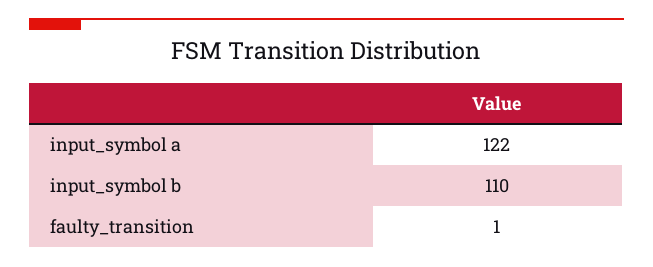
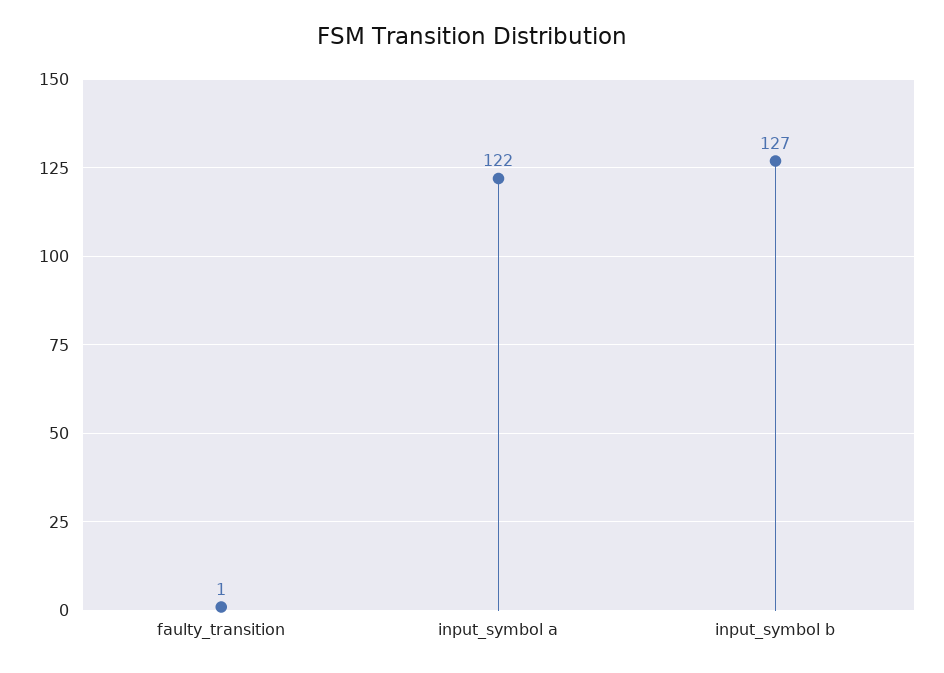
input_symbol b: 110 -> 127

